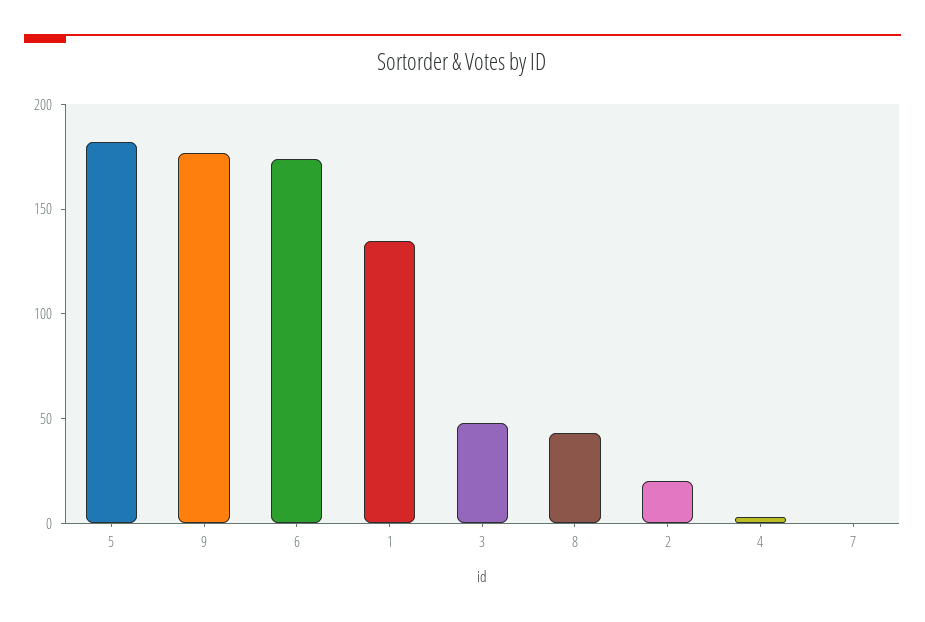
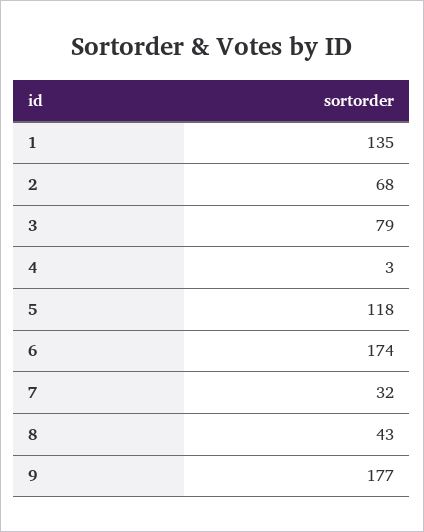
5: 180 -> 118
3: 50 -> 79
2: 20 -> 68
7: 0 -> 32

